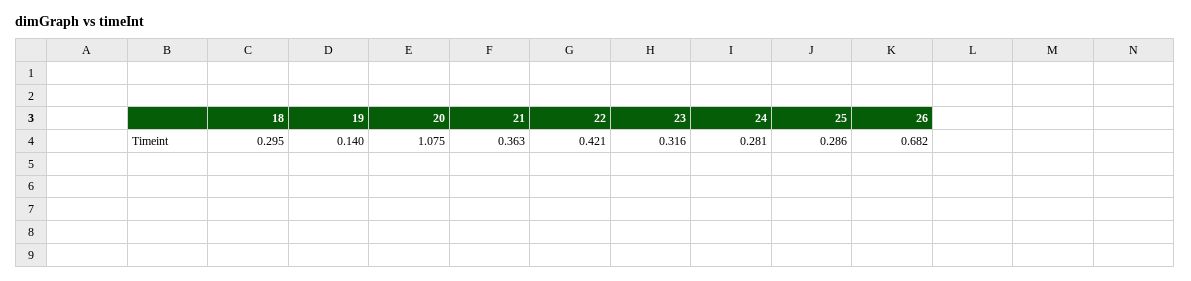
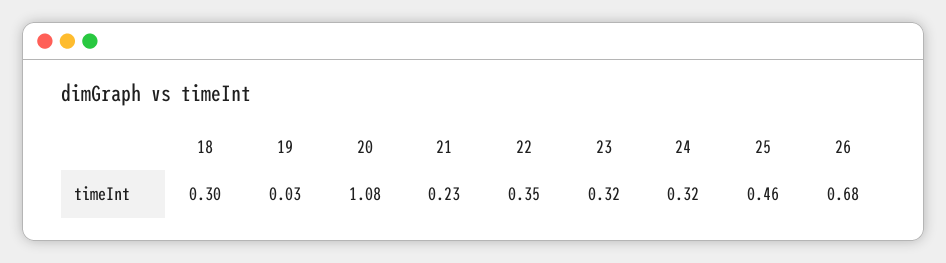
19: 0.14 -> 0.03
21: 0.363 -> 0.23
22: 0.421 -> 0.35
24: 0.281 -> 0.32
25: 0.286 -> 0.46

